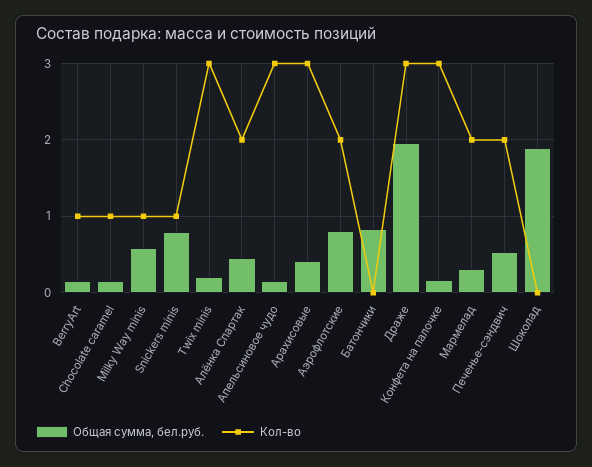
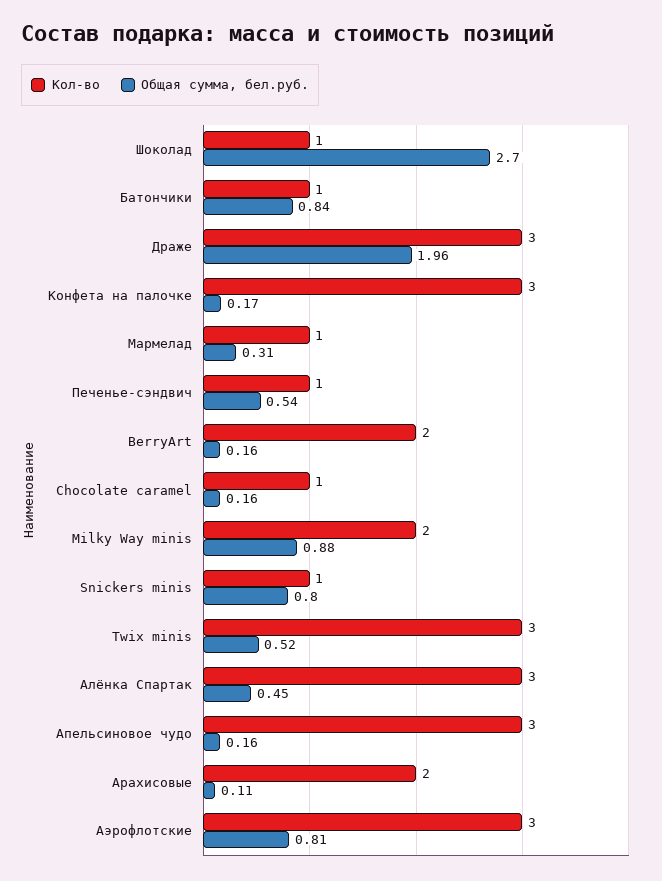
Кол-во, BerryArt: 1 -> 2
Общая сумма, бел.руб., Milky Way minis: 0.6 -> 0.88
Кол-во, Milky Way minis: 1 -> 2
Общая сумма, бел.руб., Twix minis: 0.2 -> 0.52
Кол-во, Алёнка Спартак: 2 -> 3
Общая сумма, бел.руб., Арахисовые: 0.4 -> 0.11
Кол-во, Арахисовые: 3 -> 2
Кол-во, Аэрофлотские: 2 -> 3
Кол-во, Батончики: 0 -> 1
Кол-во, Мармелад: 2 -> 1
Кол-во, Печенье-сэндвич: 2 -> 1
Общая сумма, бел.руб., Шоколад: 1.9 -> 2.7
Кол-во, Шоколад: 0 -> 1

